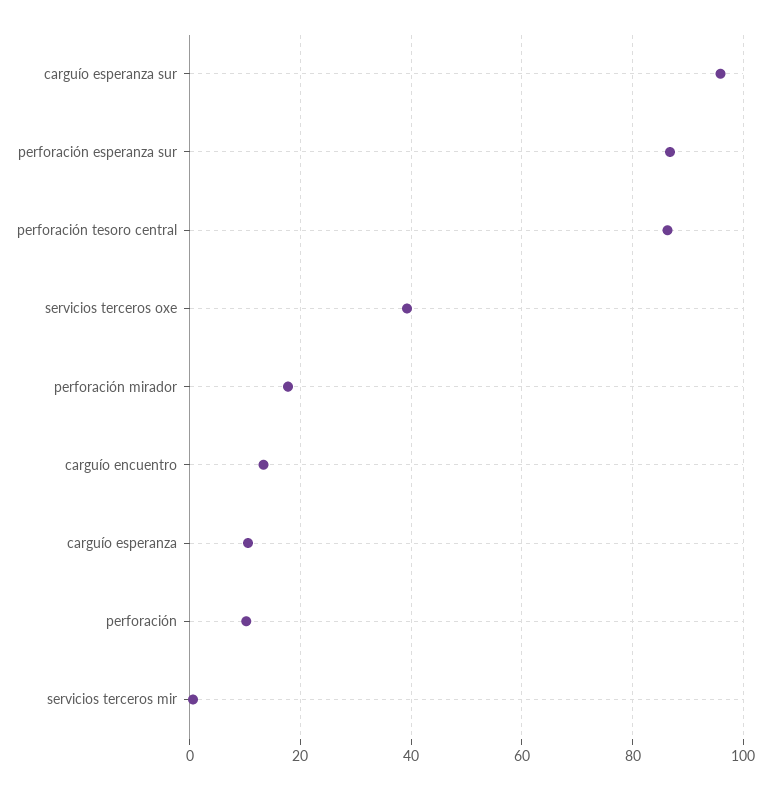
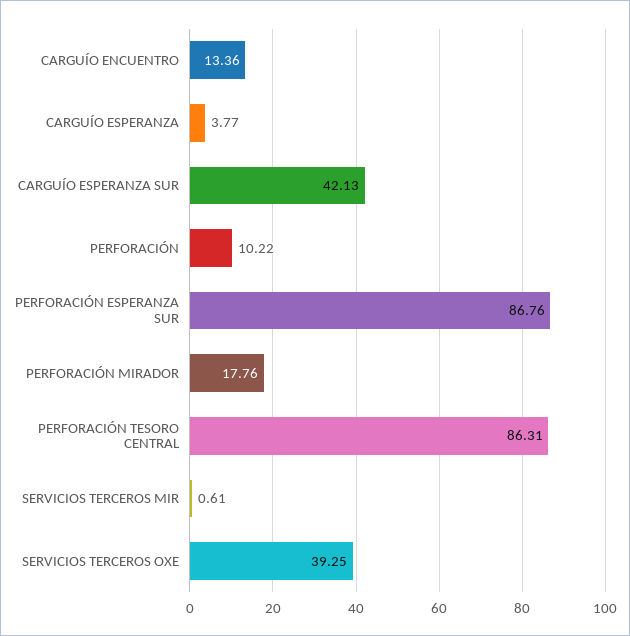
carguío esperanza sur: 96 -> 42.13
carguío esperanza: 10 -> 3.77

